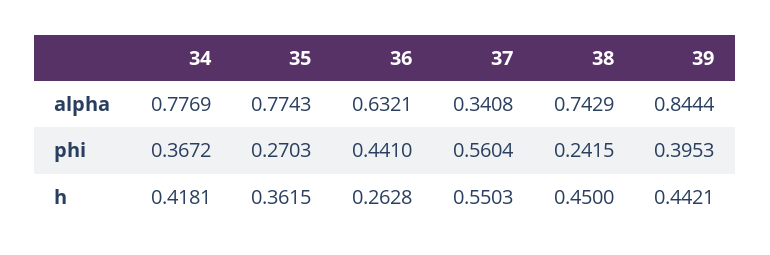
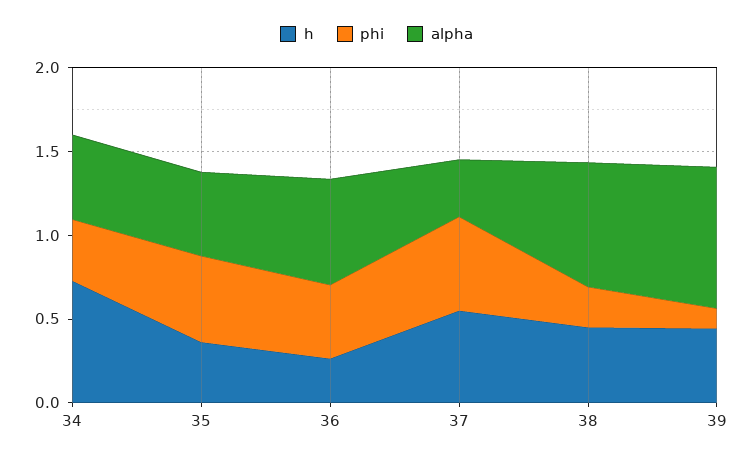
alpha, 34: 0.7769 -> 0.5
alpha, 35: 0.7743 -> 0.5
phi, 35: 0.2703 -> 0.5
phi, 39: 0.3953 -> 0.1
h, 34: 0.4181 -> 0.7

